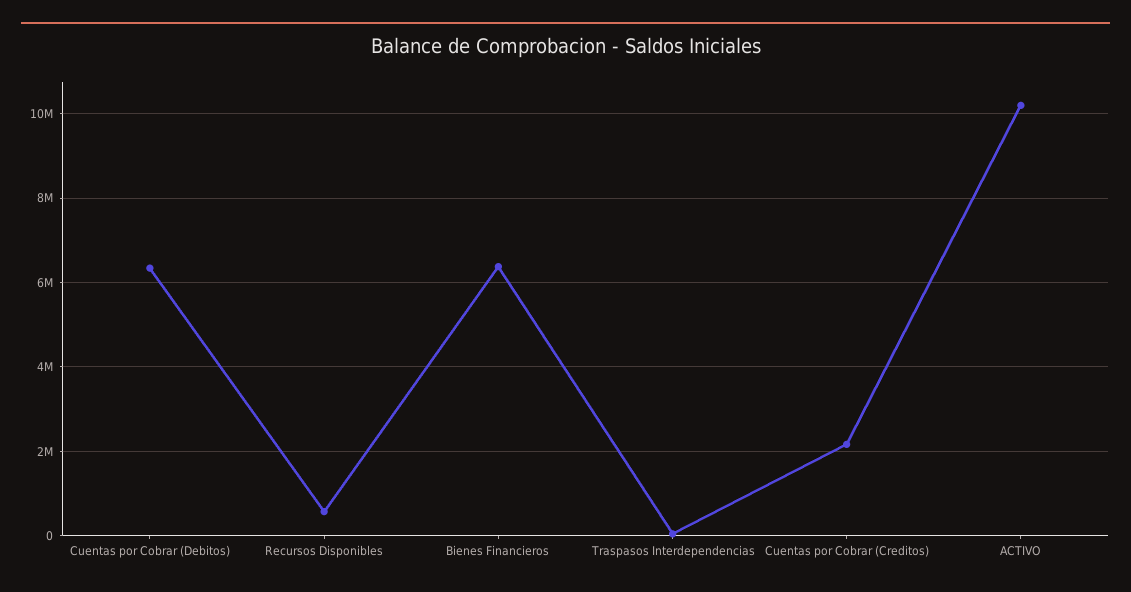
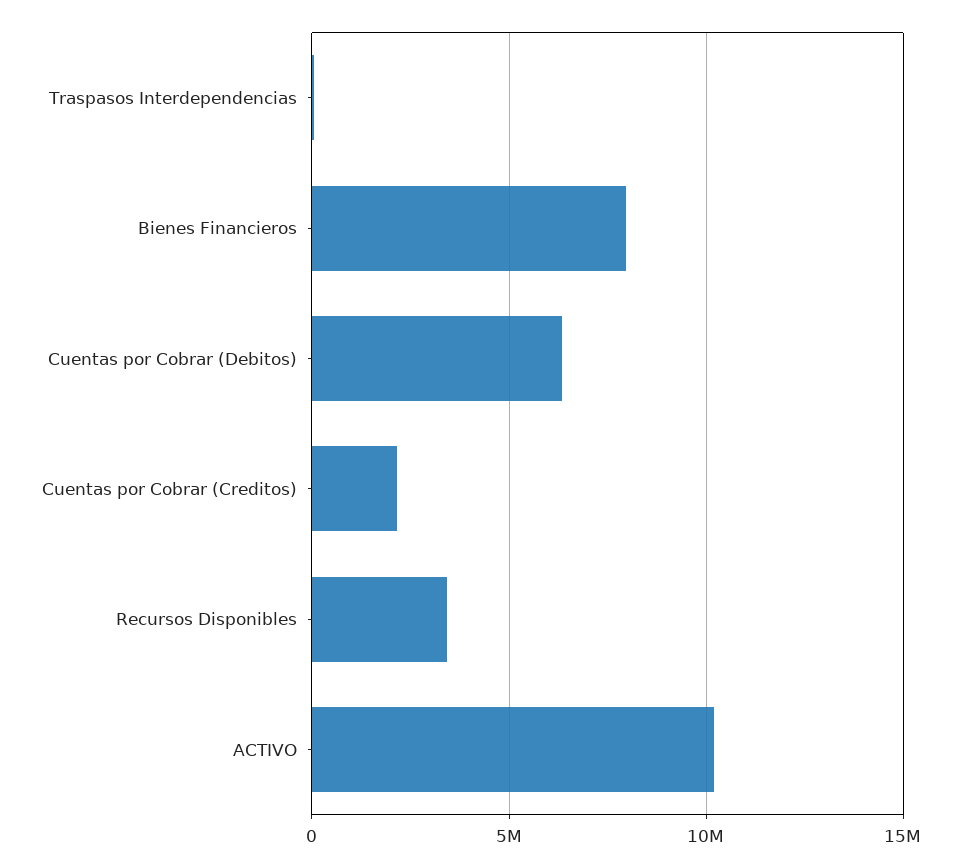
Recursos Disponibles: 600000 -> 3500000
Bienes Financieros: 6400000 -> 8000000

